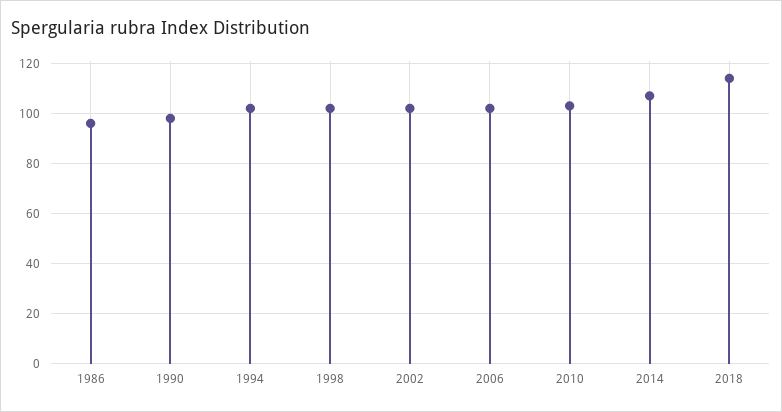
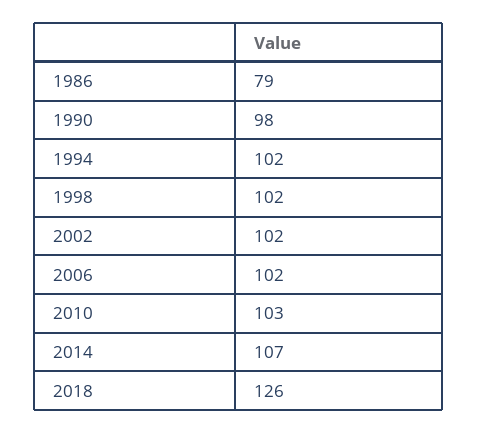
1986: 95 -> 79
2018: 115 -> 126

